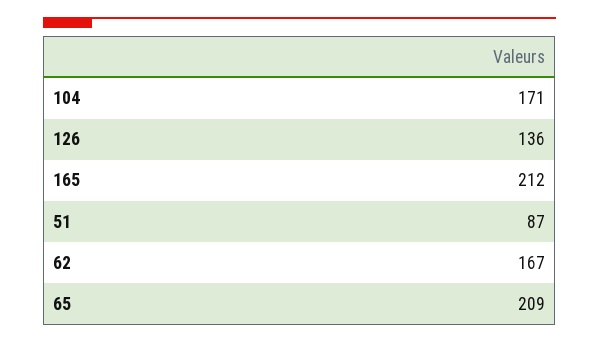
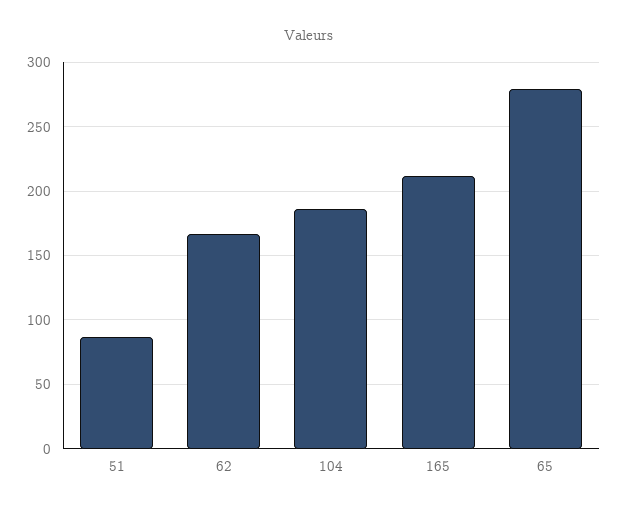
104: 171 -> 185
126: 136 -> none
65: 209 -> 280

